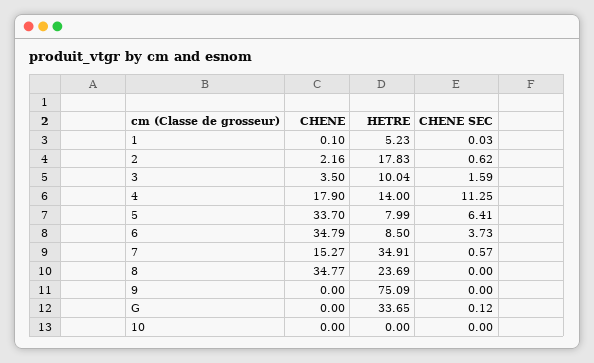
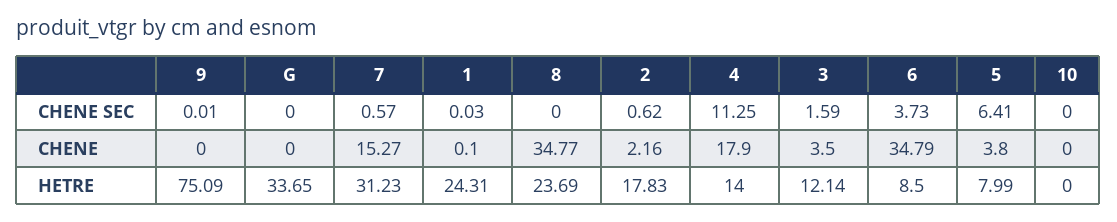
HETRE, 1: 5.23 -> 24.31
HETRE, 3: 10.04 -> 12.14
CHENE, 5: 33.7 -> 3.8
HETRE, 7: 34.91 -> 31.23
CHENE SEC, 9: 0 -> 0.01
CHENE SEC, G: 0.12 -> 0

